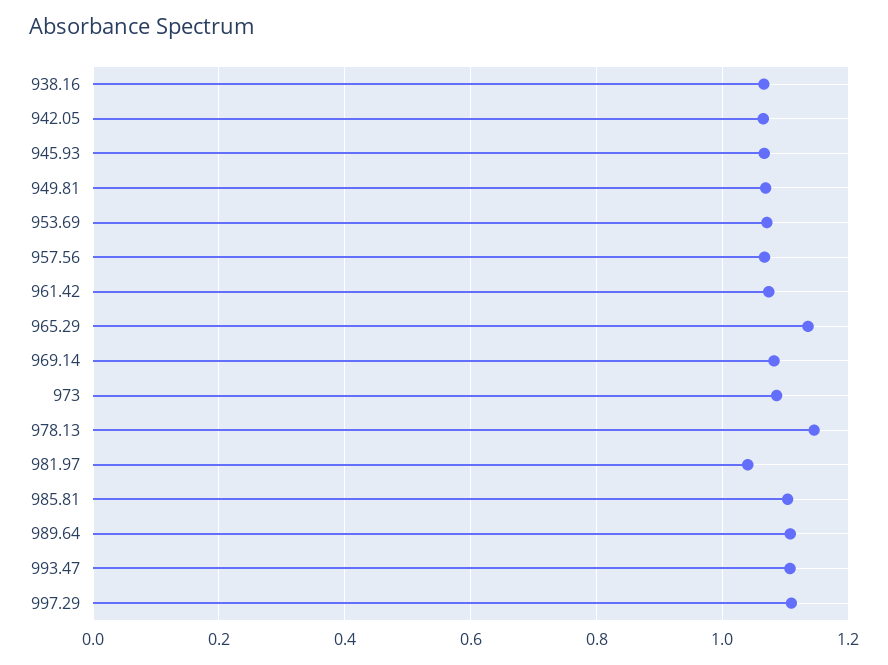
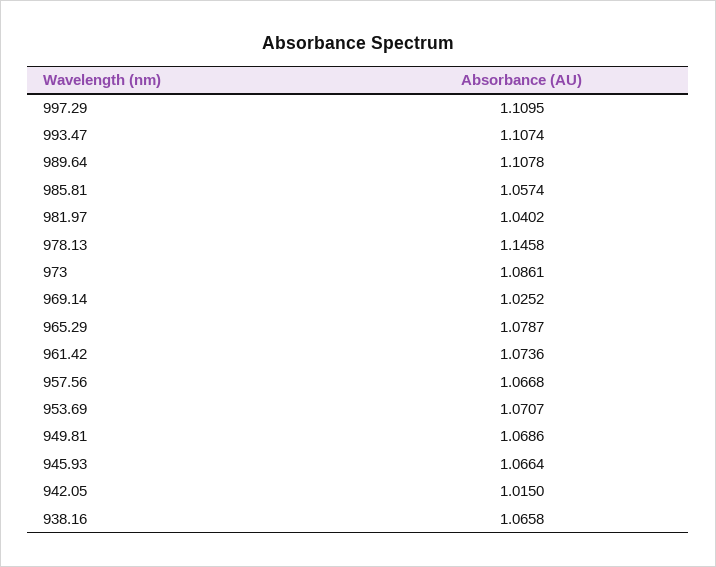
942.05: 1.06 -> 1.015
965.29: 1.14 -> 1.0787
969.14: 1.08 -> 1.0252
985.81: 1.1 -> 1.0574

